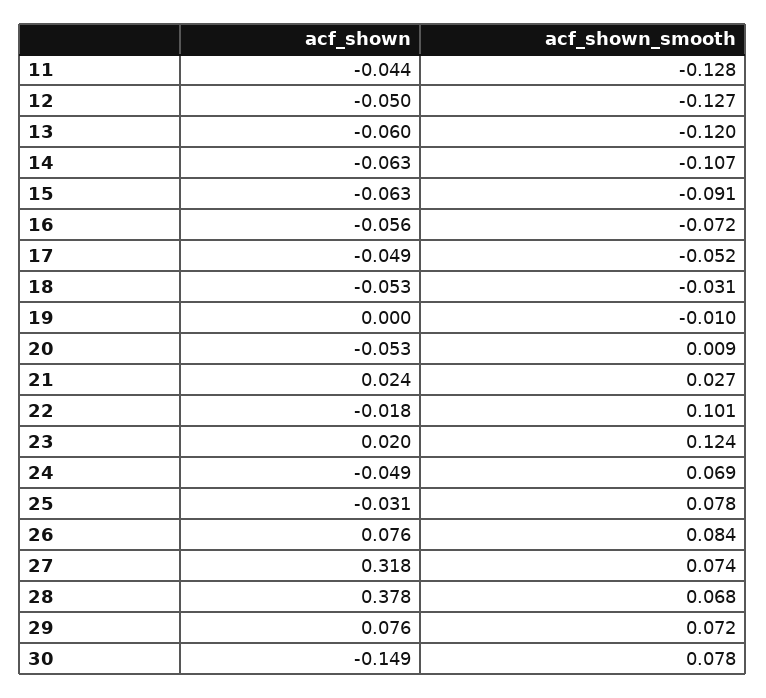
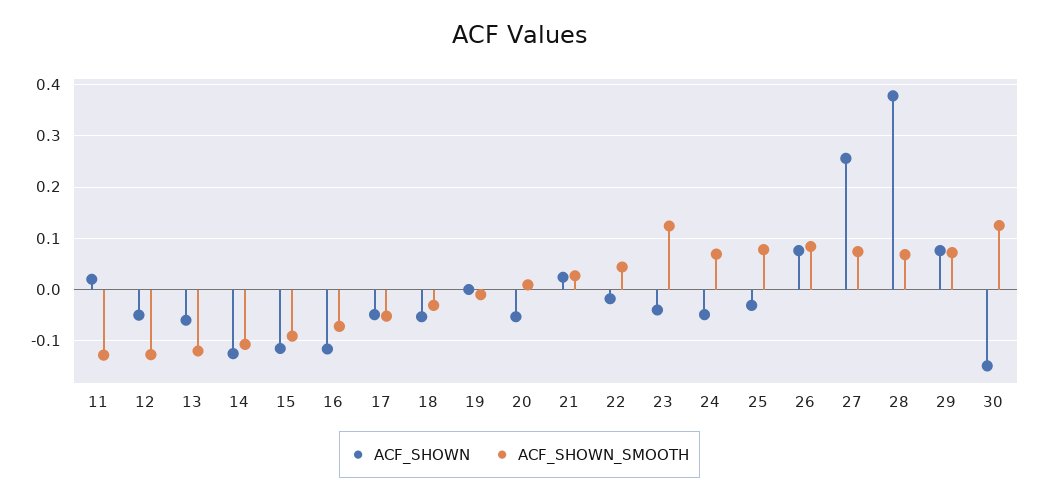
acf_shown, 11: -0.044 -> 0.02
acf_shown, 14: -0.063 -> -0.12
acf_shown, 15: -0.063 -> -0.12
acf_shown, 16: -0.056 -> -0.12
acf_shown_smooth, 22: 0.101 -> 0.04
acf_shown, 23: 0.02 -> -0.04
acf_shown, 27: 0.318 -> 0.26
acf_shown_smooth, 30: 0.078 -> 0.12

